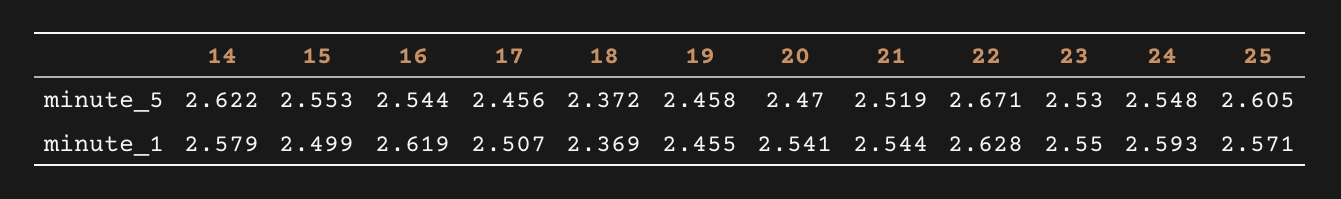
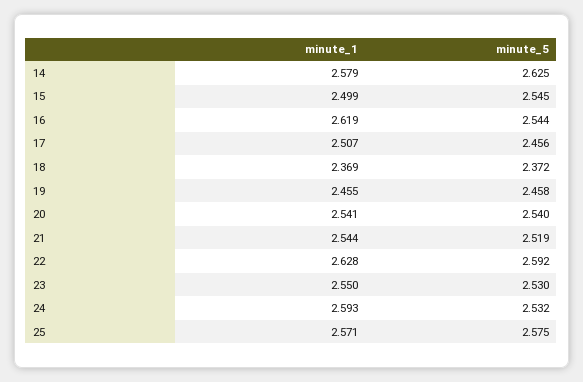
14, minute_5: 2.622 -> 2.625
15, minute_5: 2.553 -> 2.545
20, minute_5: 2.47 -> 2.54
22, minute_5: 2.671 -> 2.592
24, minute_5: 2.548 -> 2.532
25, minute_5: 2.605 -> 2.575

